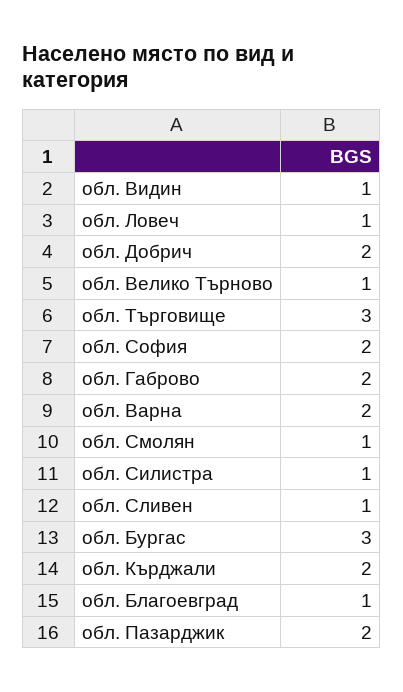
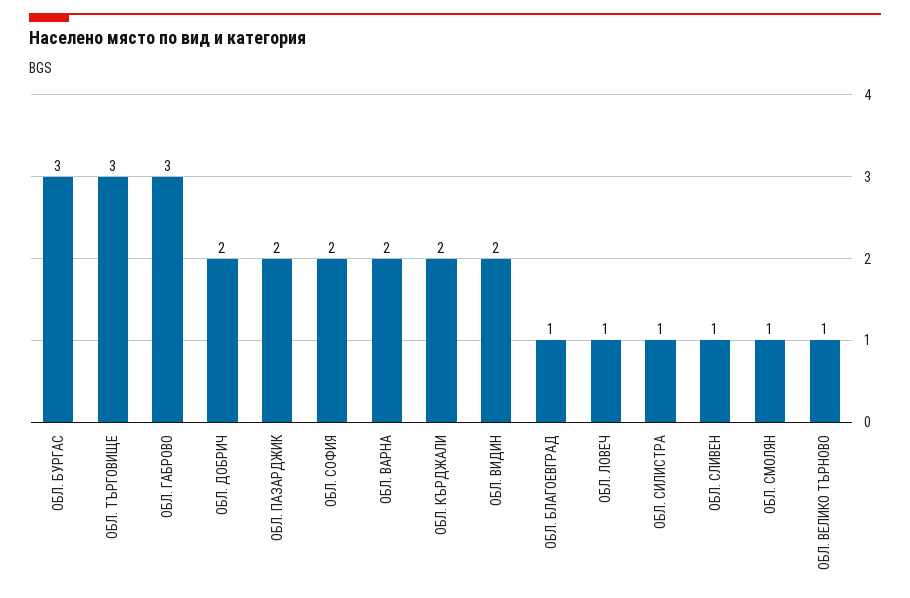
обл. Видин: 1 -> 2
обл. Габрово: 2 -> 3

